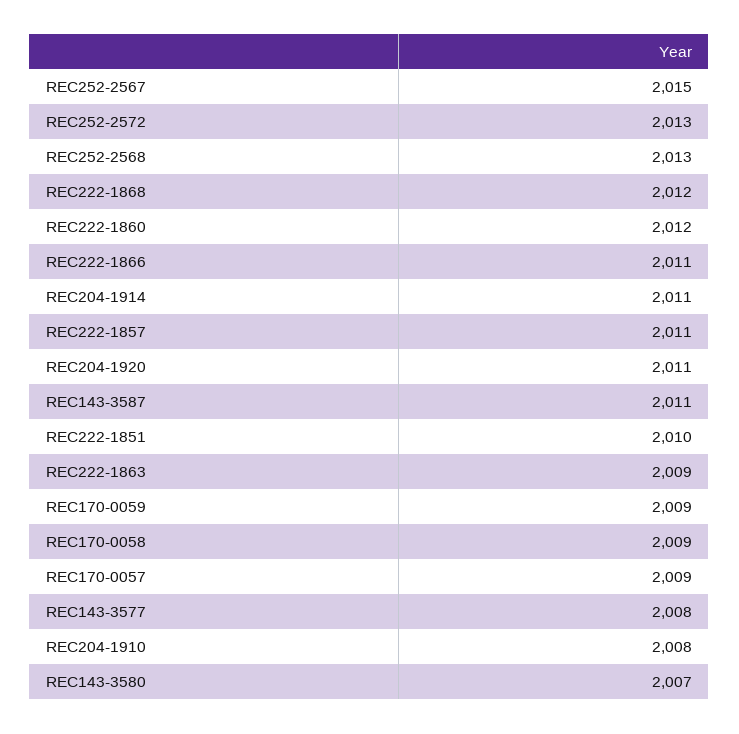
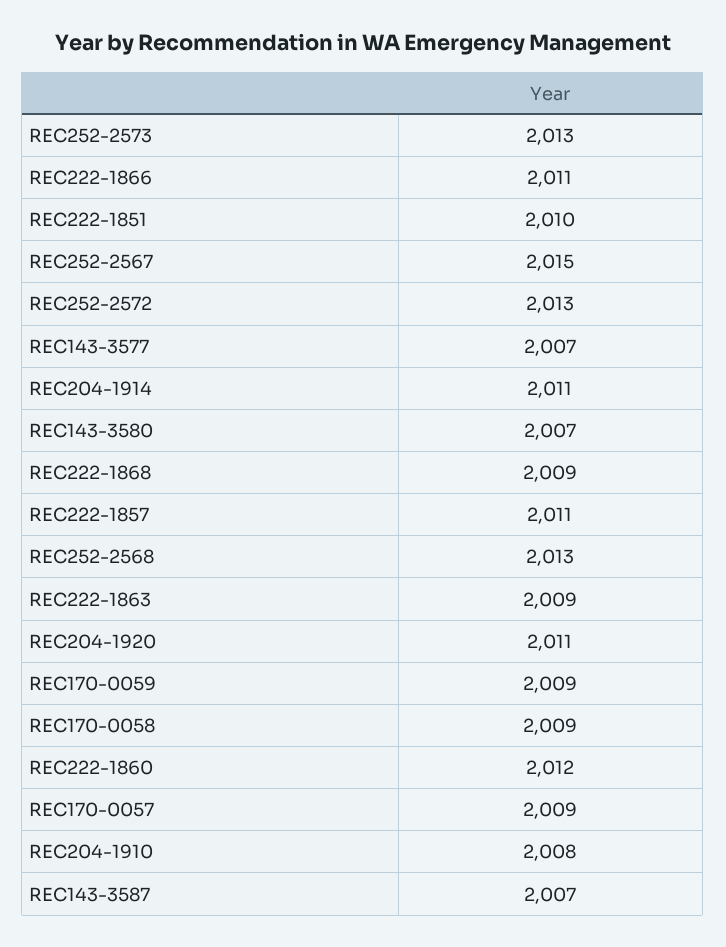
REC222-1868: 2012 -> 2009
REC143-3587: 2011 -> 2007
REC143-3577: 2008 -> 2007
REC252-2573: none -> 2013

